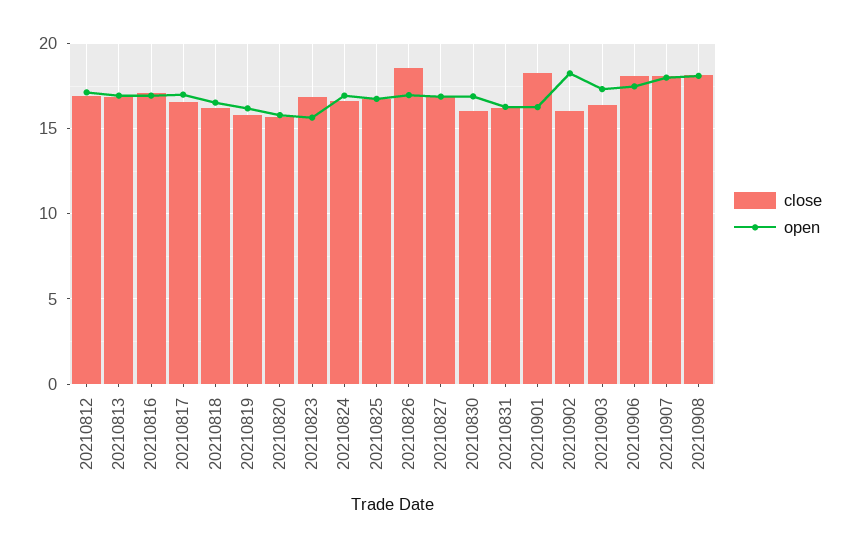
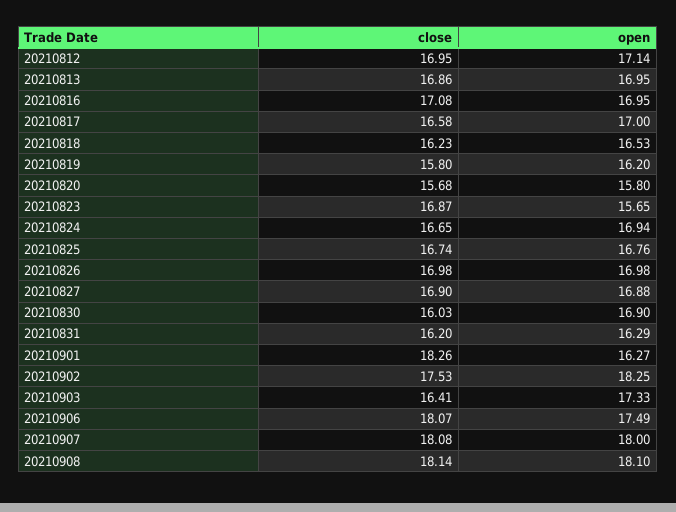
close, 20210826: 18.5 -> 16.98
close, 20210902: 16 -> 17.53

